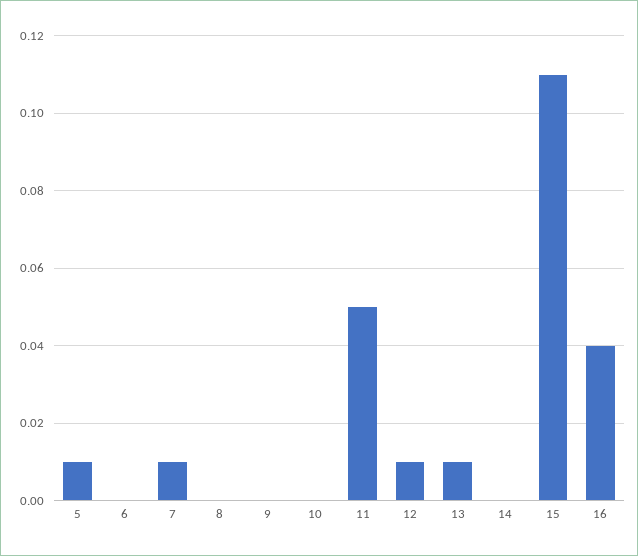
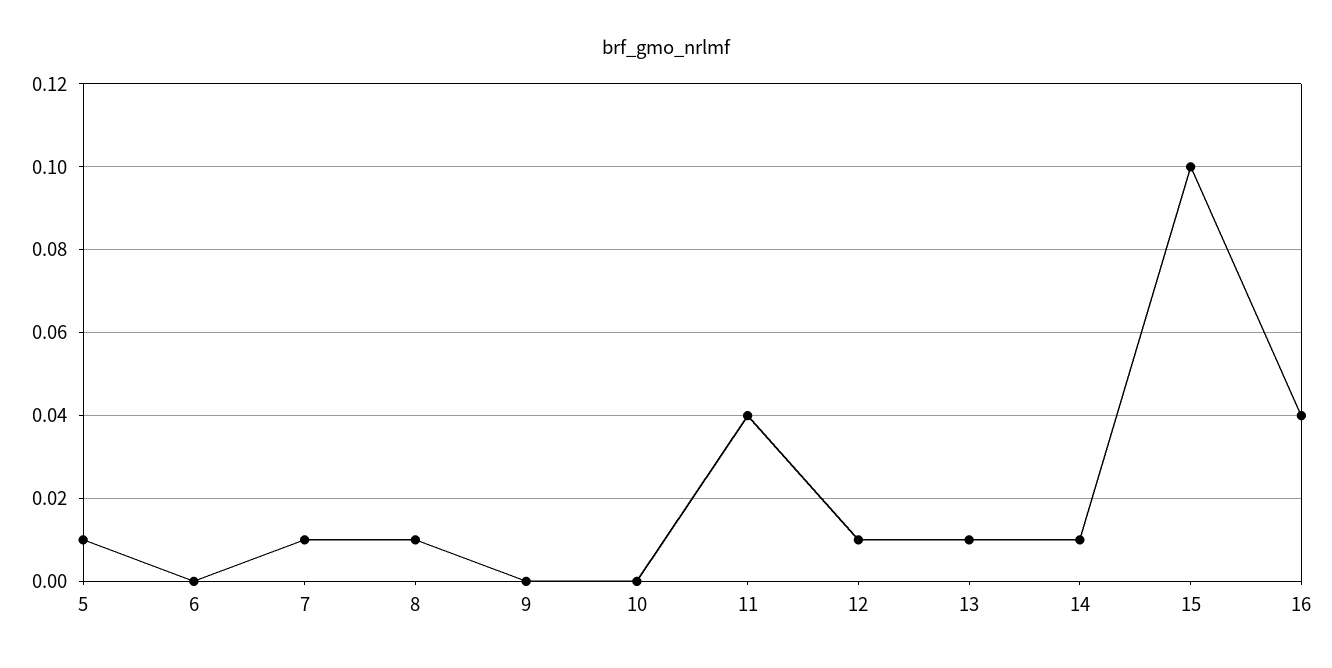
8: 0 -> 0.01
11: 0.05 -> 0.04
14: 0 -> 0.01
15: 0.11 -> 0.1

